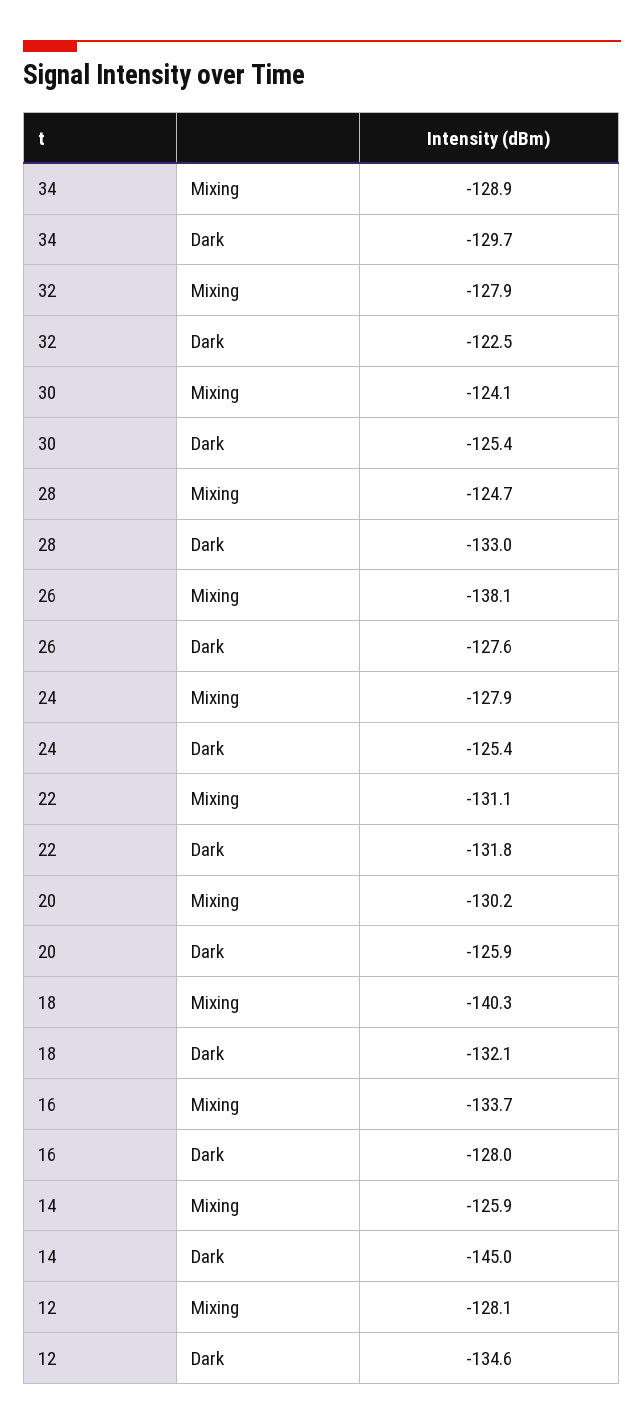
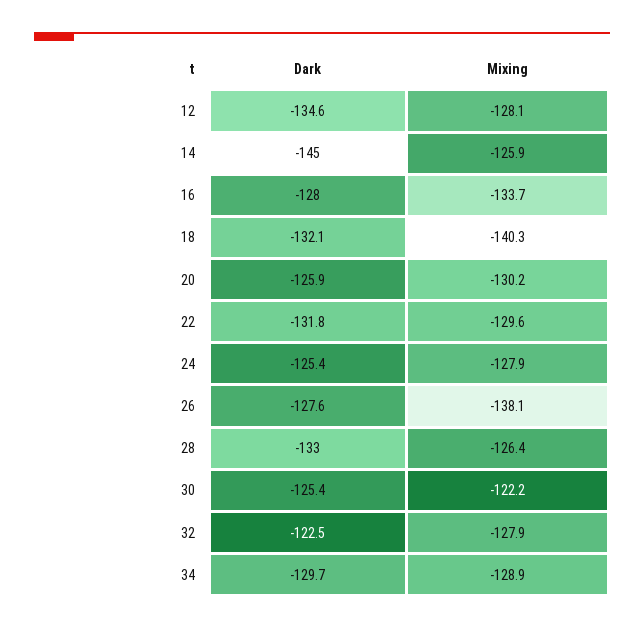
30, Mixing: -124.1 -> -122.2
28, Mixing: -124.7 -> -126.4
22, Mixing: -131.1 -> -129.6

